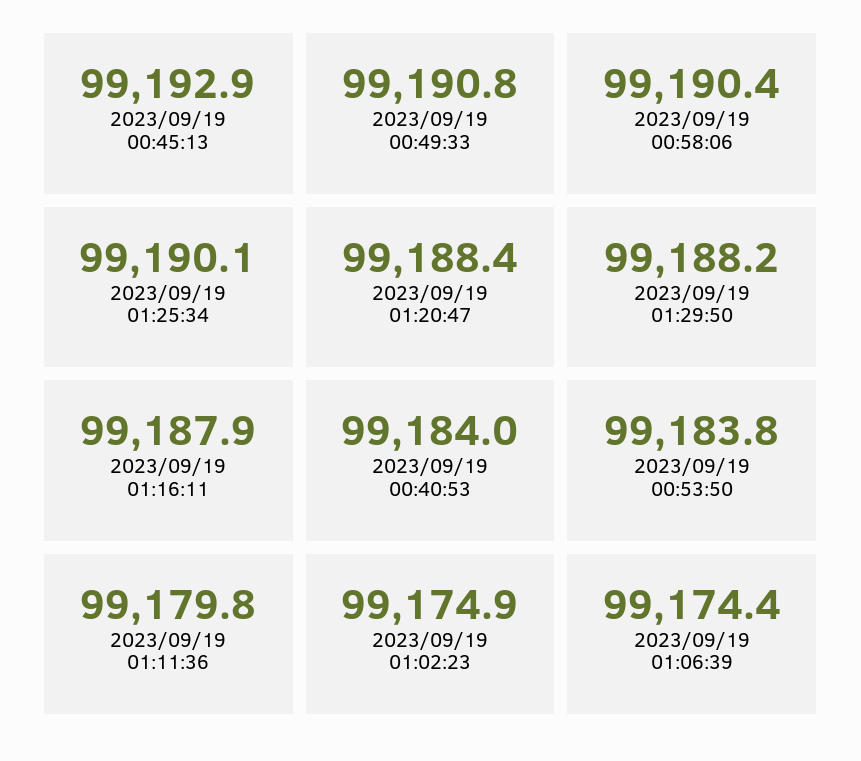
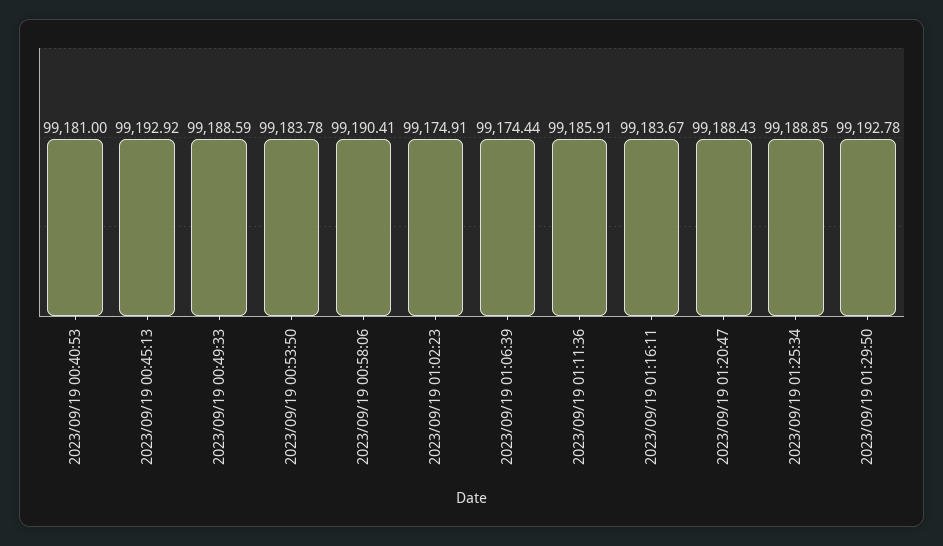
2023/09/19 00:49:33: 99190.8 -> 99188.59
2023/09/19 01:25:34: 99190.1 -> 99188.85
2023/09/19 01:29:50: 99188.2 -> 99192.78
2023/09/19 01:16:11: 99187.9 -> 99183.67
2023/09/19 00:40:53: 99184 -> 99181
2023/09/19 01:11:36: 99179.8 -> 99185.91

